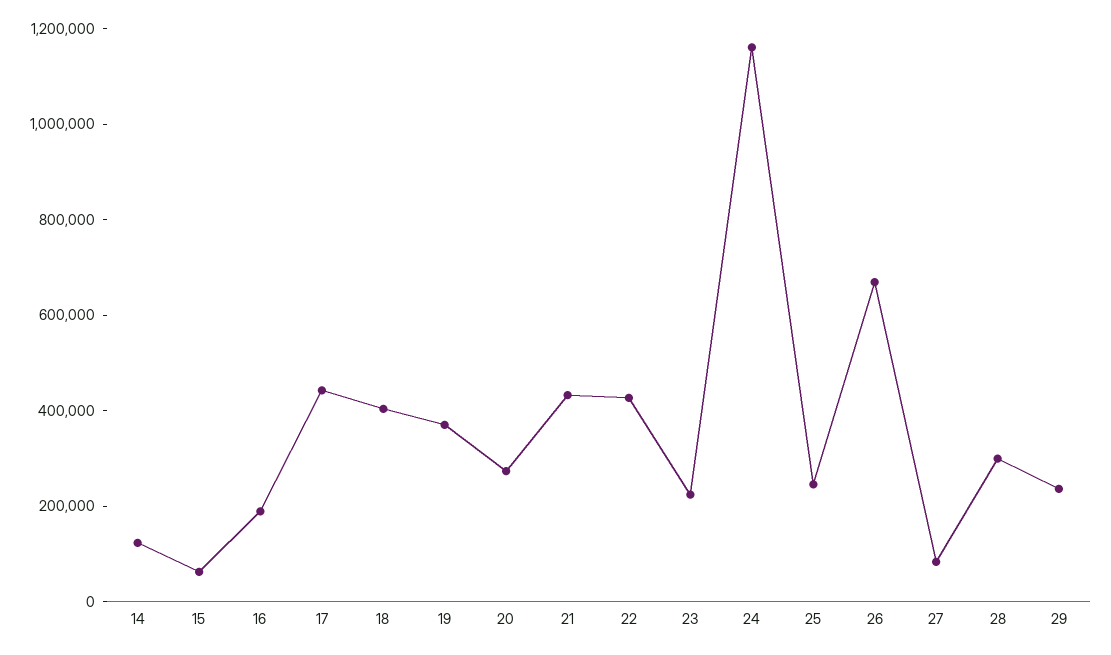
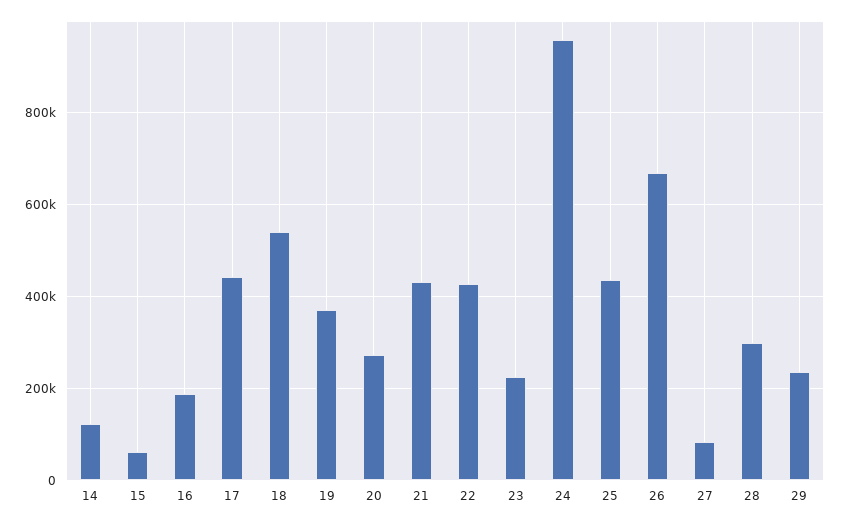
18: 400000 -> 540000
24: 1150000 -> 960000
25: 250000 -> 440000

